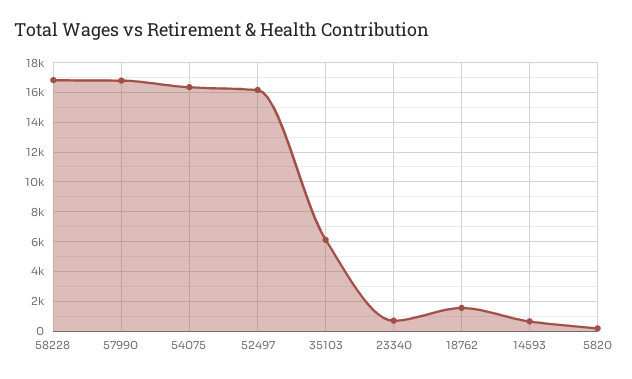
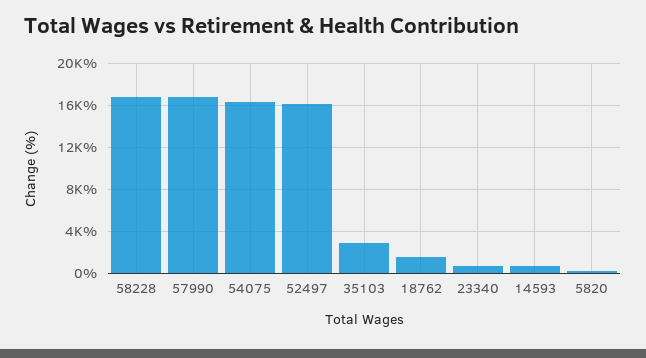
35103: 6000 -> 3000

